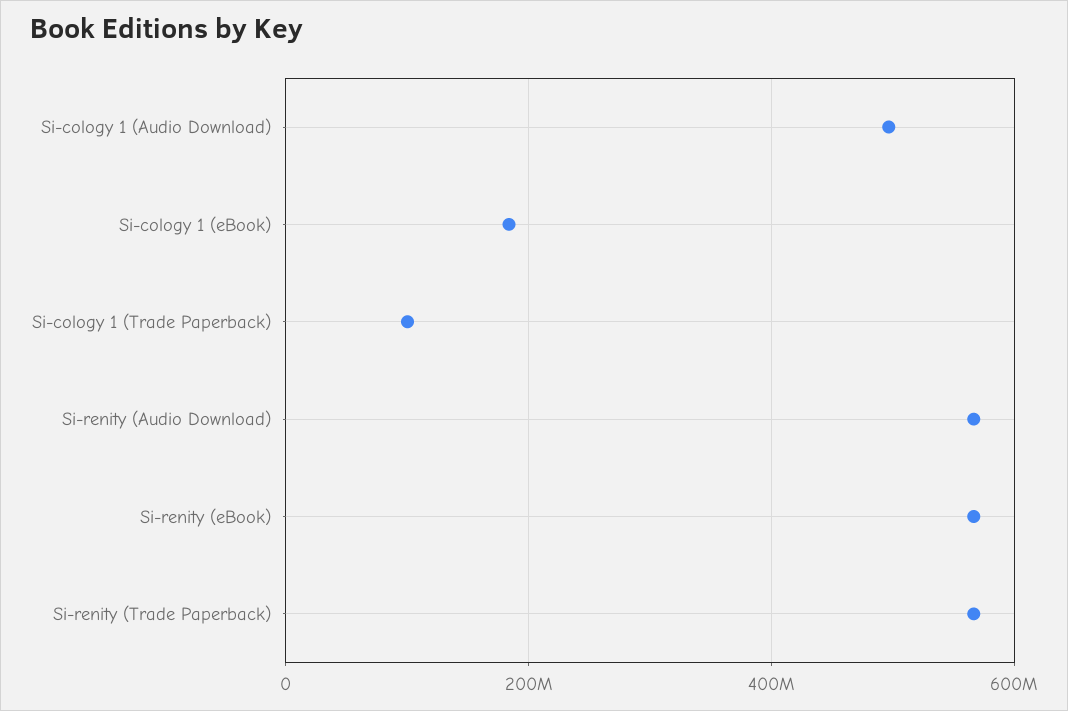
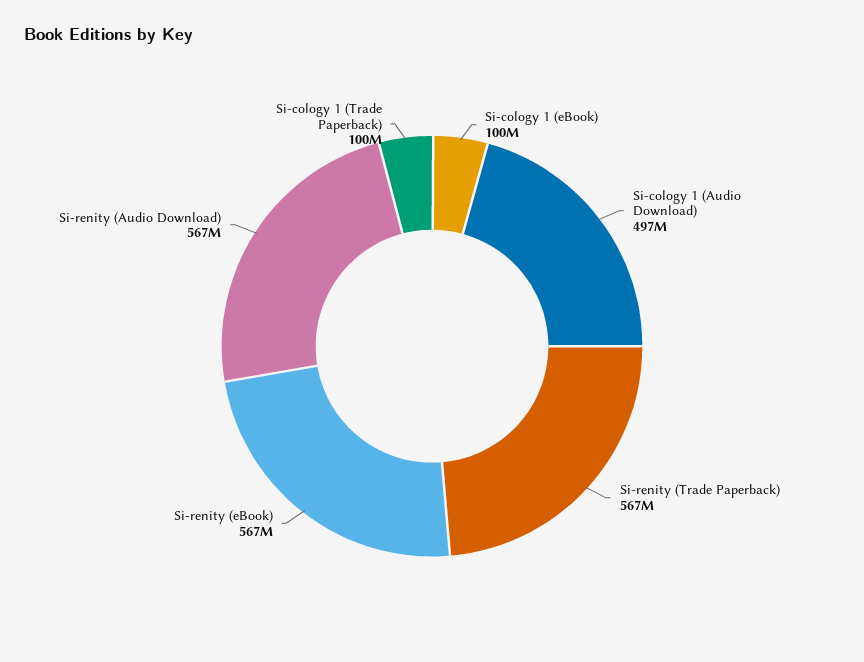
Si-cology 1 (eBook): 180000000 -> 100000000

